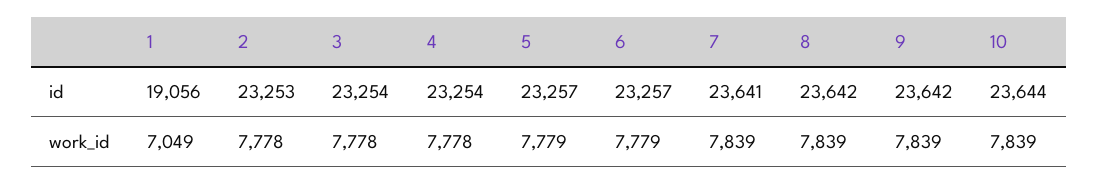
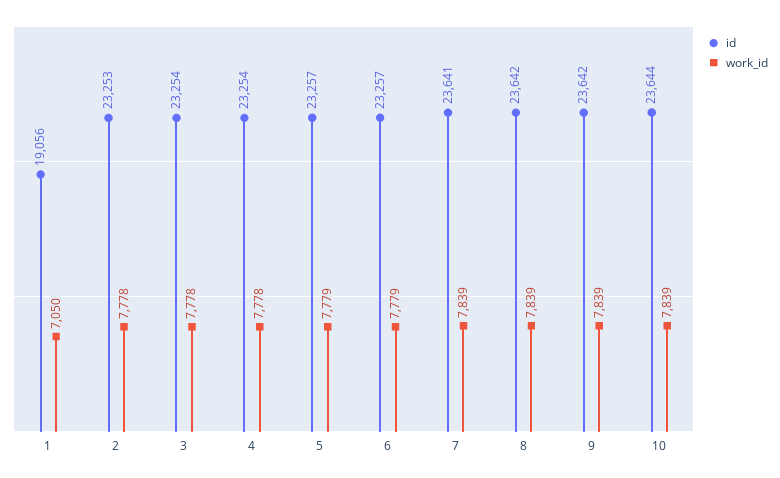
work_id, 1: 7049 -> 7050

